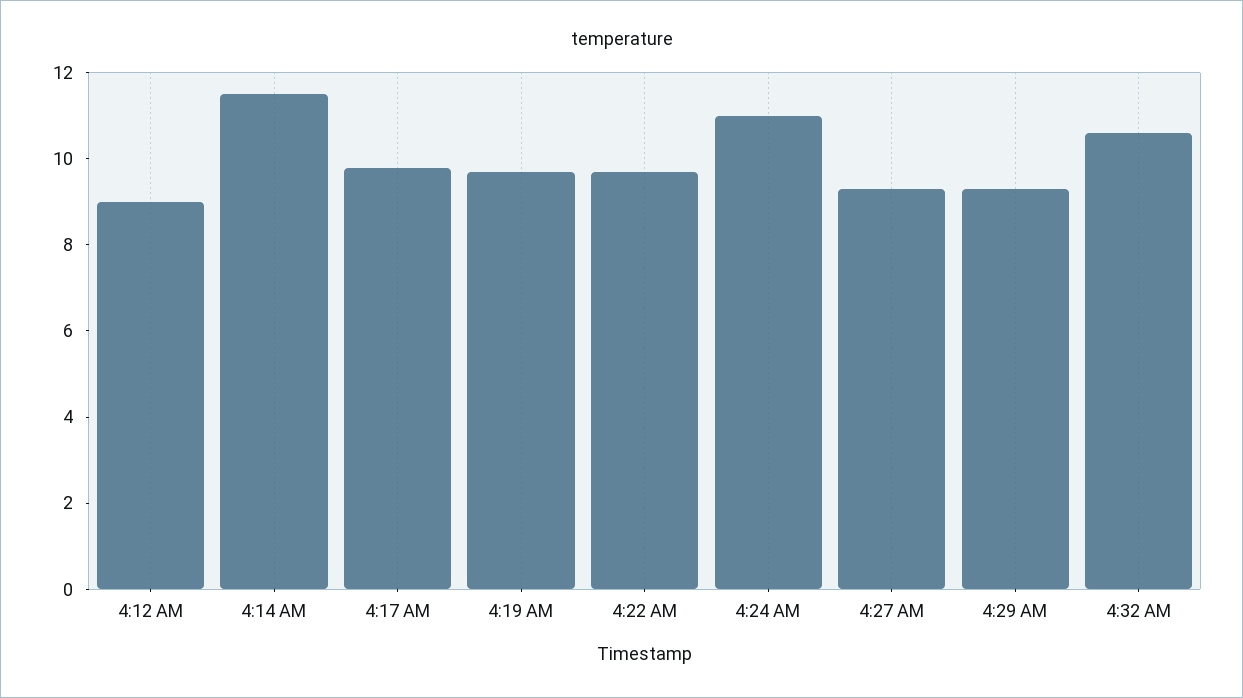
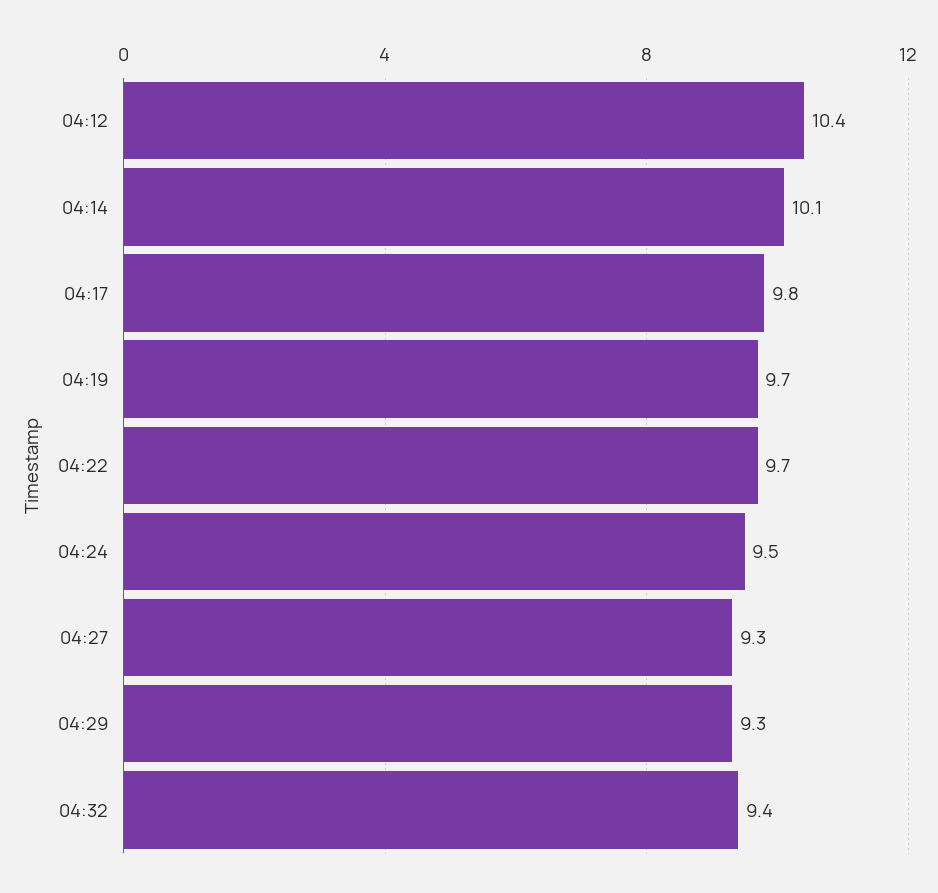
4:12 AM: 9 -> 10.4
4:14 AM: 11.5 -> 10.1
4:24 AM: 11 -> 9.5
4:32 AM: 10.5 -> 9.4

